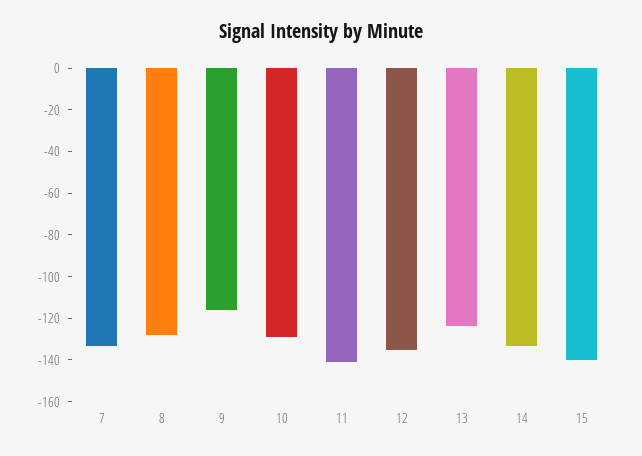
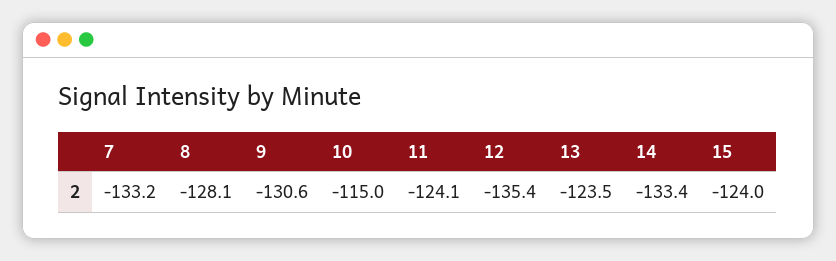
9: -115 -> -130.6
10: -130 -> -115
11: -140 -> -124.1
15: -140 -> -124

